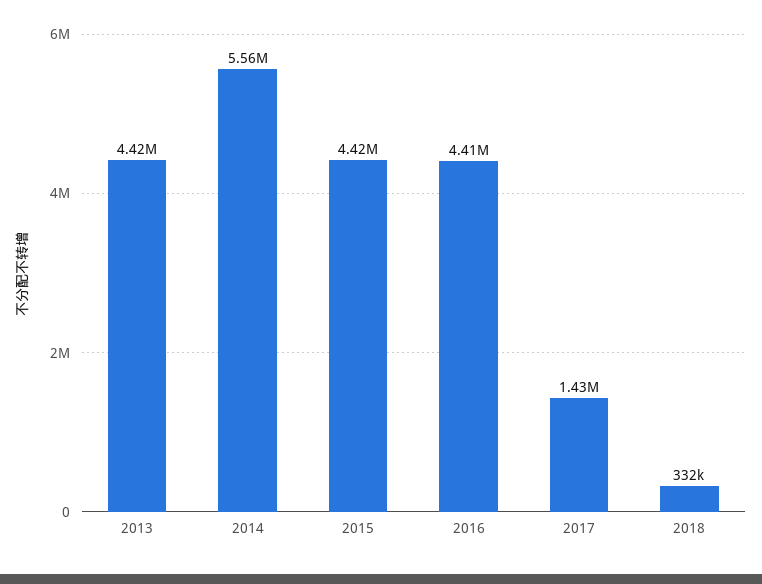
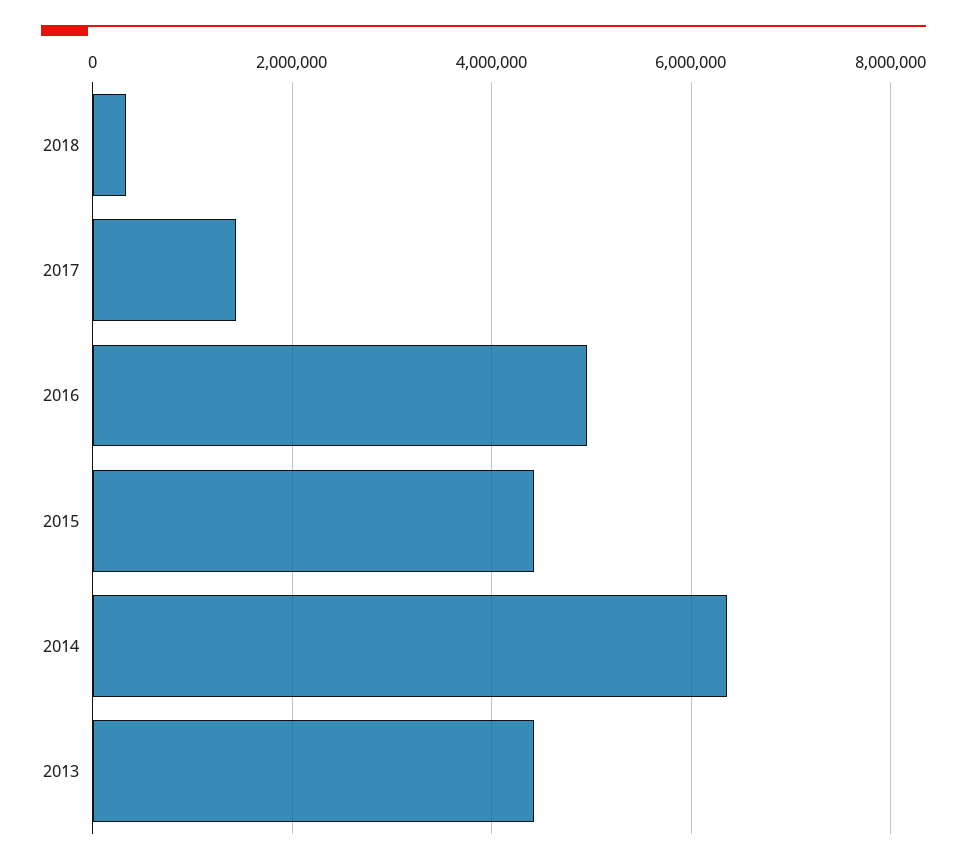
2014: 5560000 -> 6400000
2016: 4410000 -> 5000000

